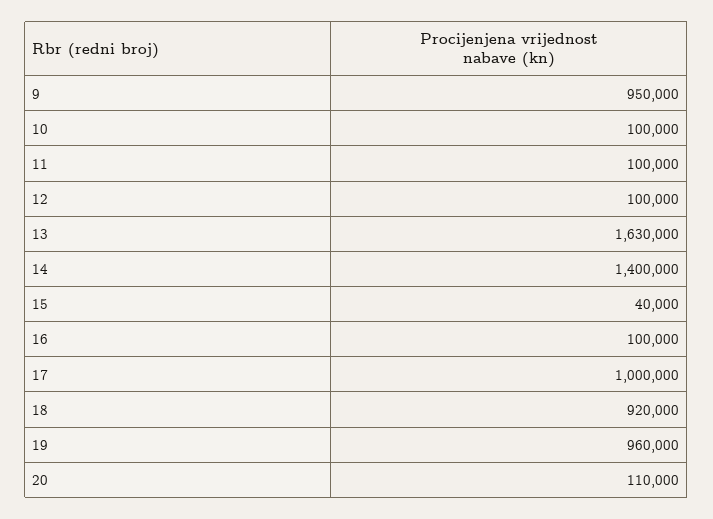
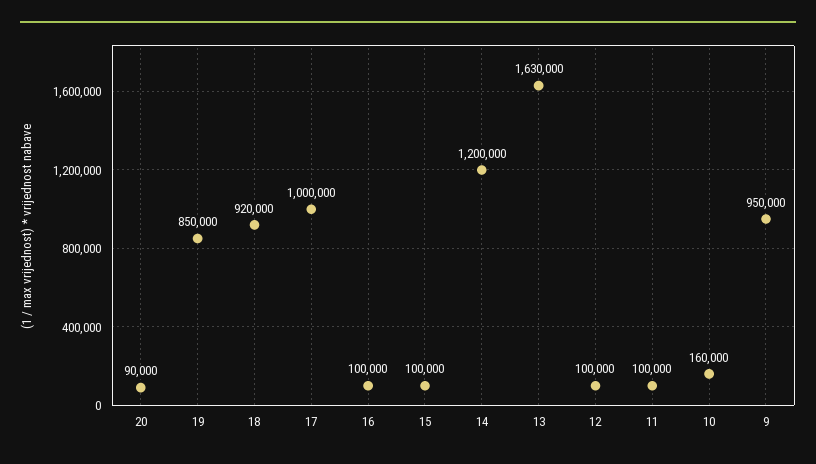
10: 100000 -> 160000
14: 1400000 -> 1200000
15: 40000 -> 100000
19: 960000 -> 850000
20: 110000 -> 90000

